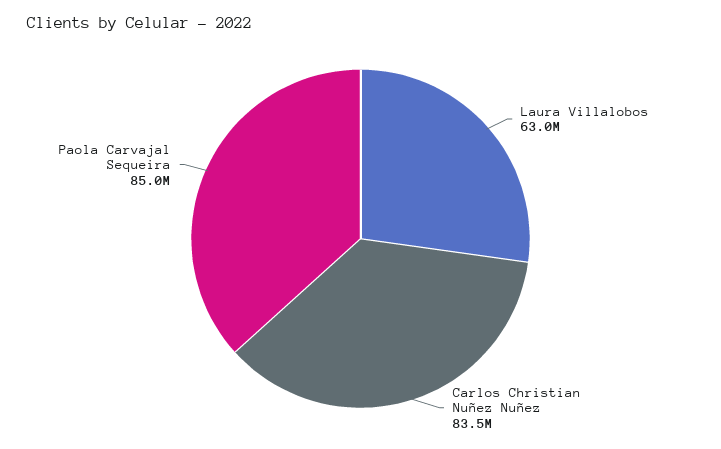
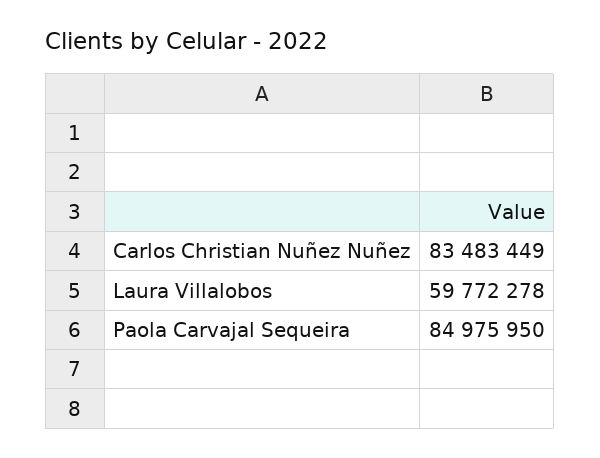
Laura Villalobos: 63000000 -> 59772278

